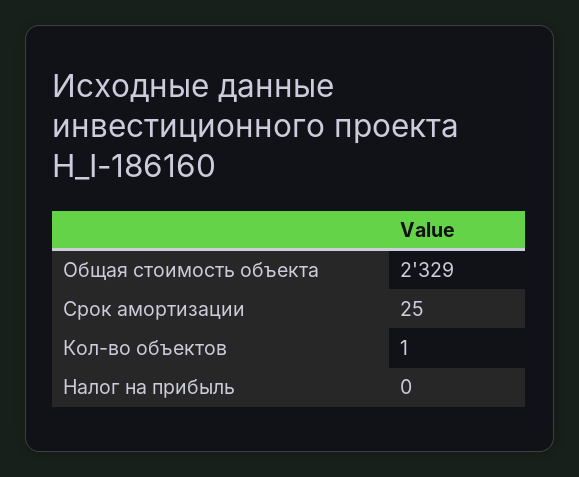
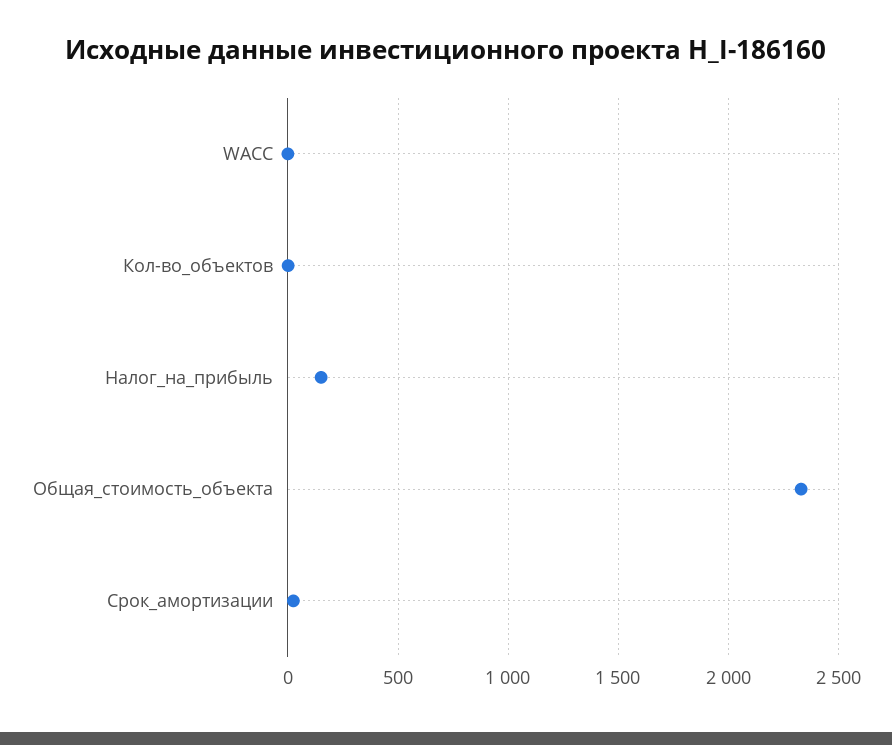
Налог на прибыль: 0 -> 150
WACC: none -> 0

